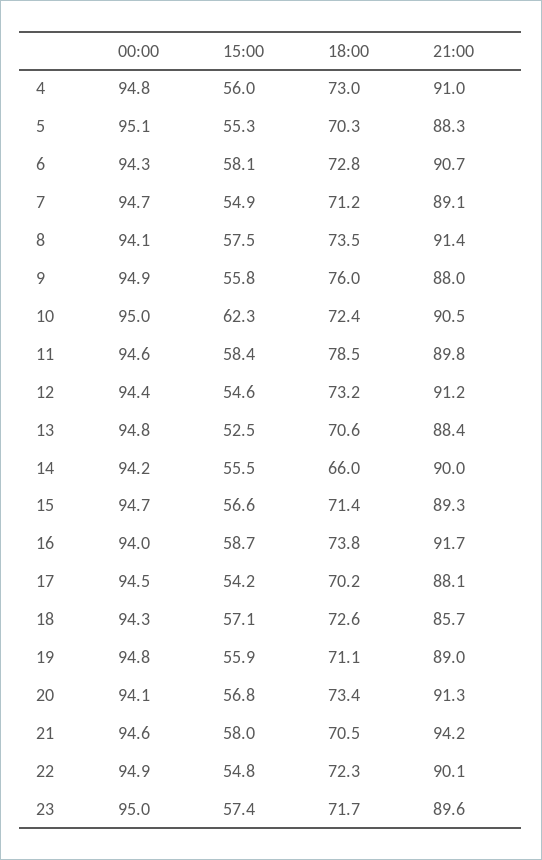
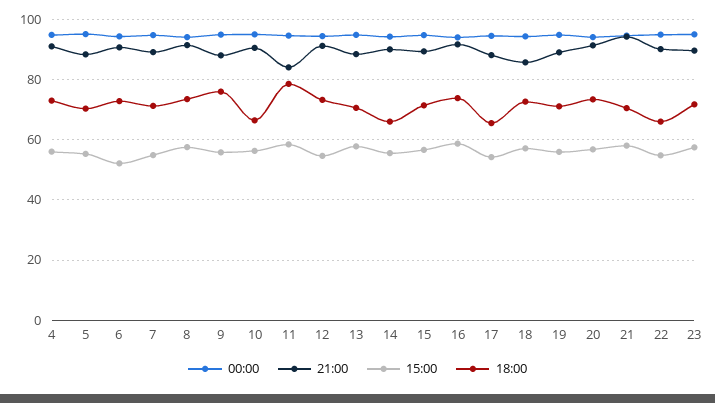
15:00, 6: 58.1 -> 52
15:00, 10: 62.3 -> 56
18:00, 10: 72.4 -> 66
21:00, 11: 89.8 -> 84
15:00, 13: 52.5 -> 58
18:00, 17: 70.2 -> 66
18:00, 22: 72.3 -> 66

